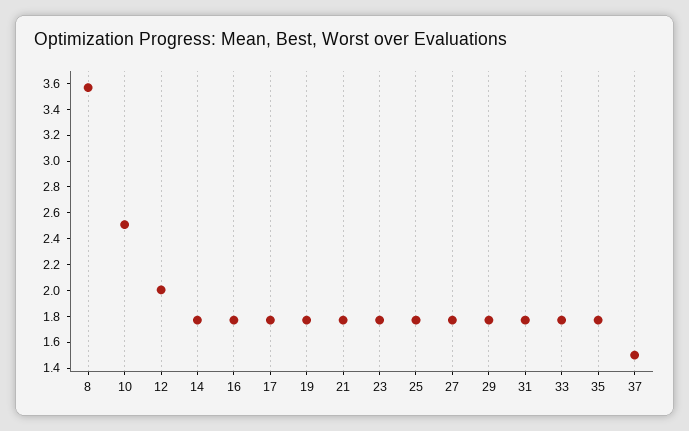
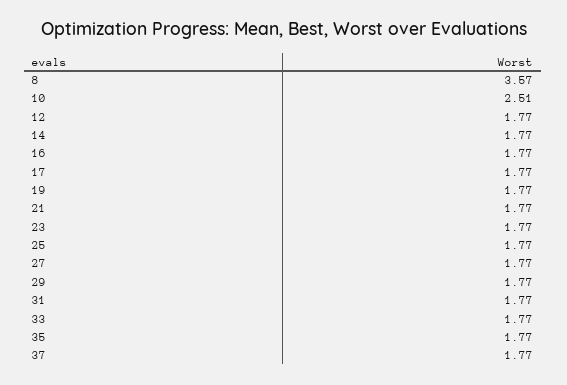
12: 2 -> 1.77
37: 1.5 -> 1.77

